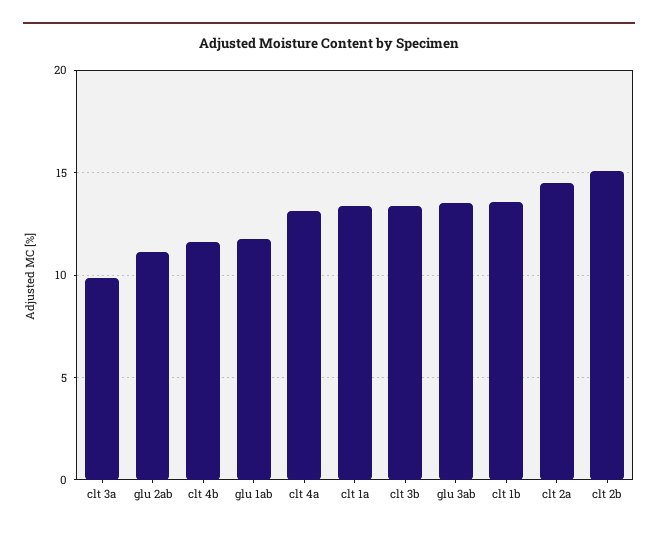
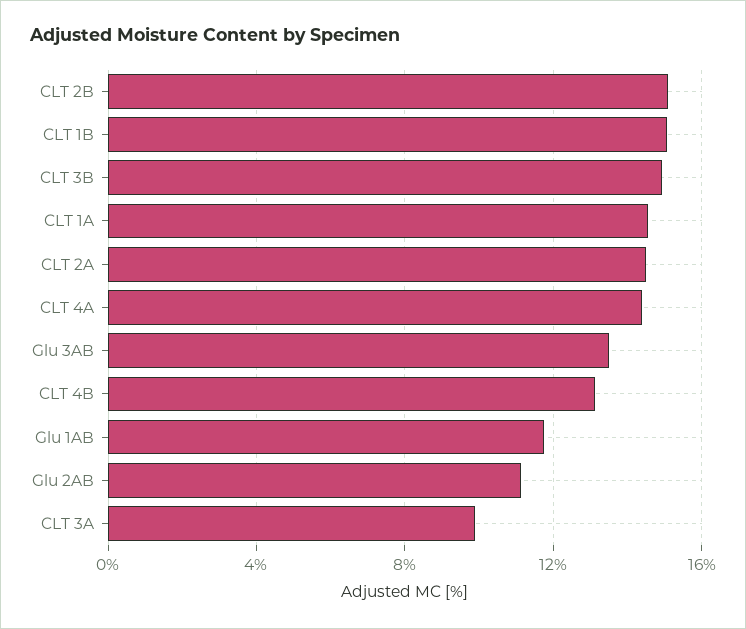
clt 4b: 11.5 -> 13
clt 4a: 13 -> 14.5
clt 1a: 13.5 -> 14.5
clt 3b: 13.5 -> 15
clt 1b: 13.5 -> 15

